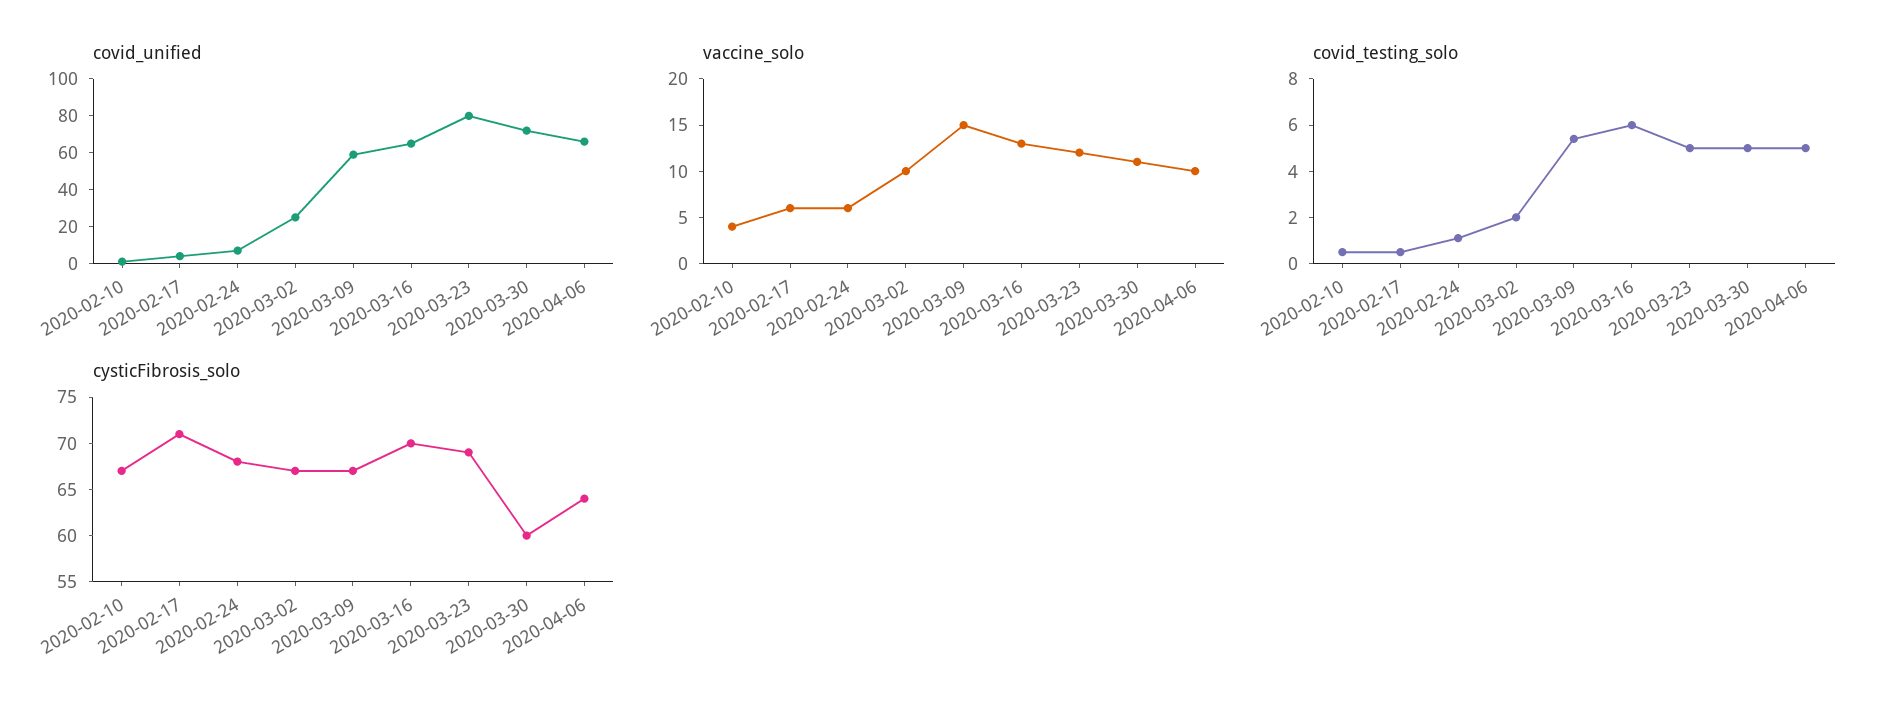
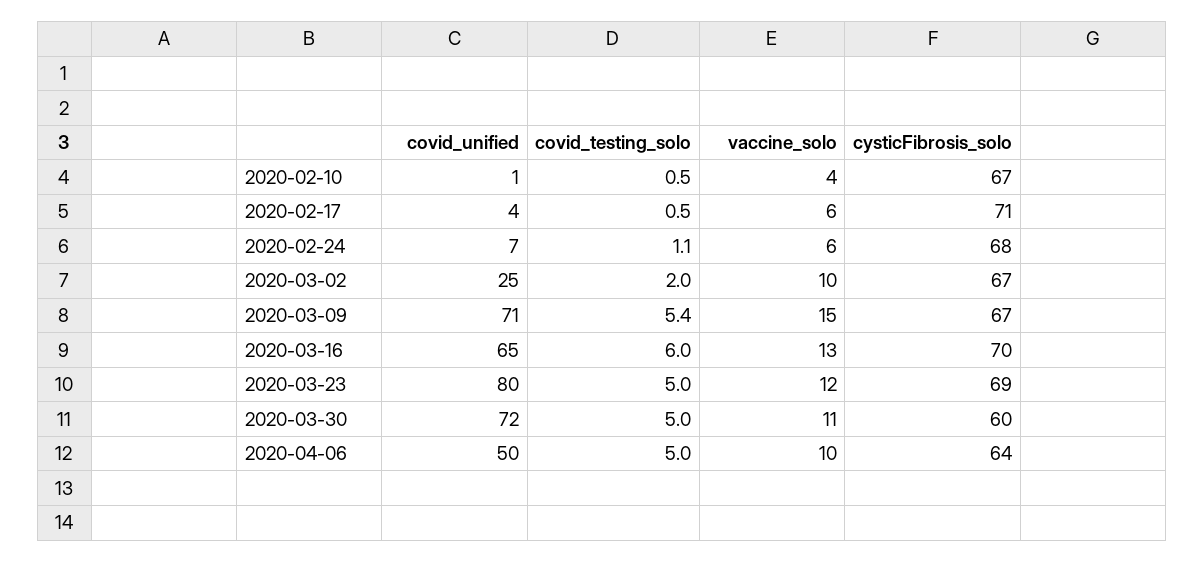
covid_unified, 2020-03-09: 60 -> 71
covid_unified, 2020-04-06: 65 -> 50

